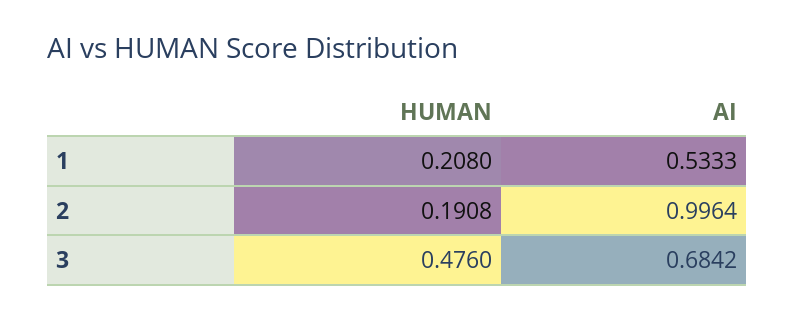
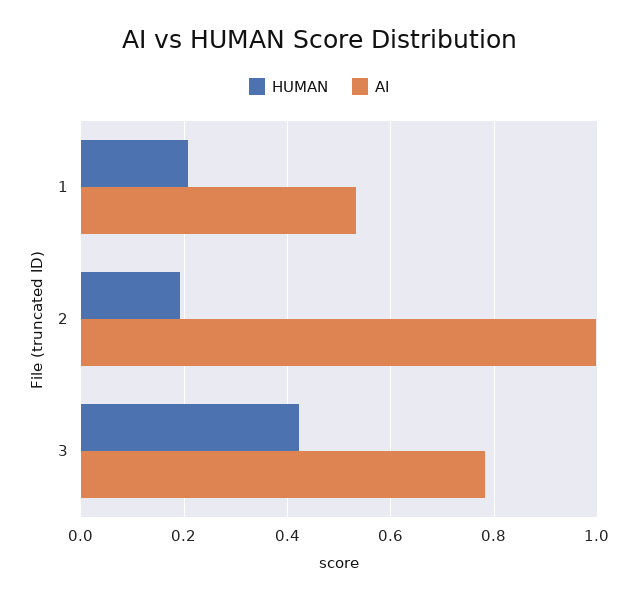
HUMAN, 3: 0.476 -> 0.42
AI, 3: 0.6842 -> 0.78

